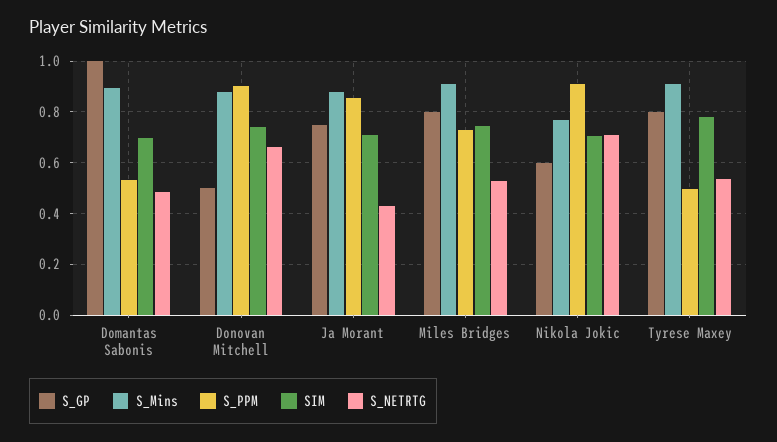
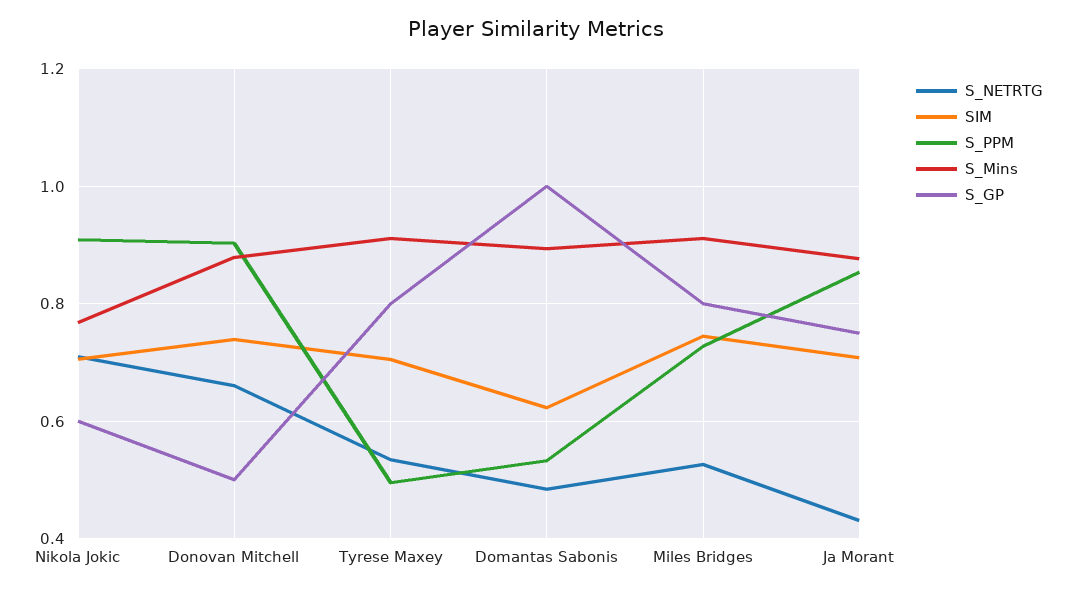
SIM, Domantas Sabonis: 0.7 -> 0.62
SIM, Tyrese Maxey: 0.775 -> 0.7

